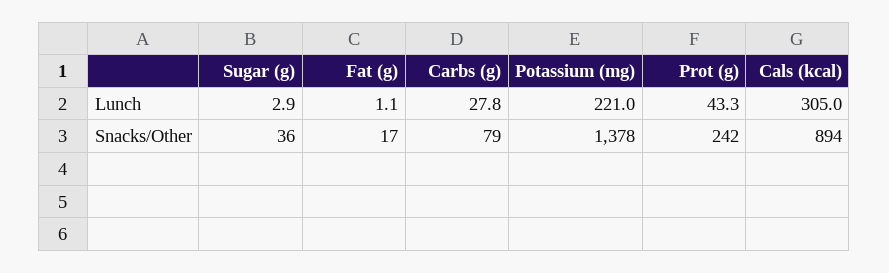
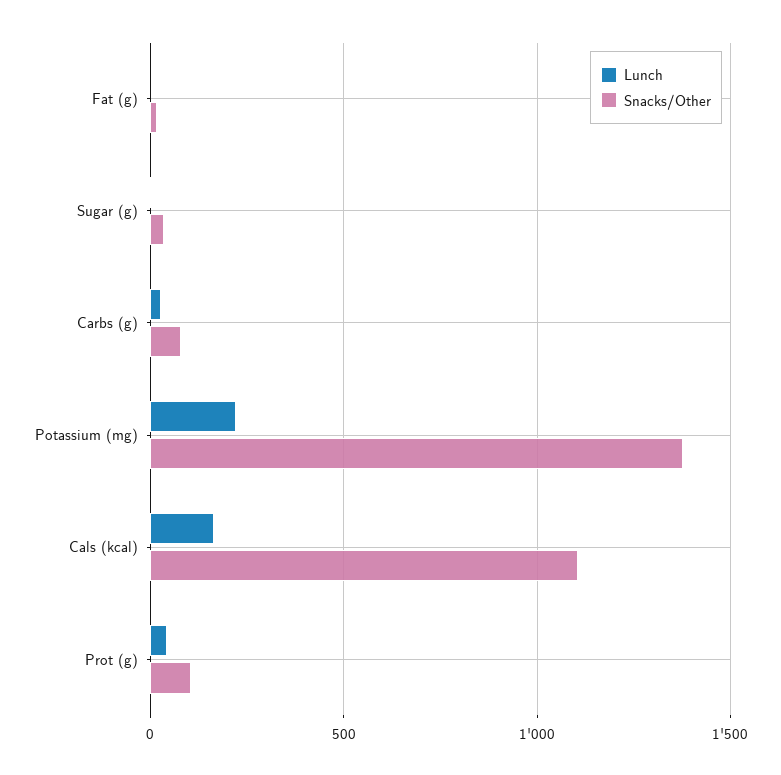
Lunch, Cals (kcal): 305 -> 150
Snacks/Other, Prot (g): 242 -> 100
Snacks/Other, Cals (kcal): 894 -> 1100

